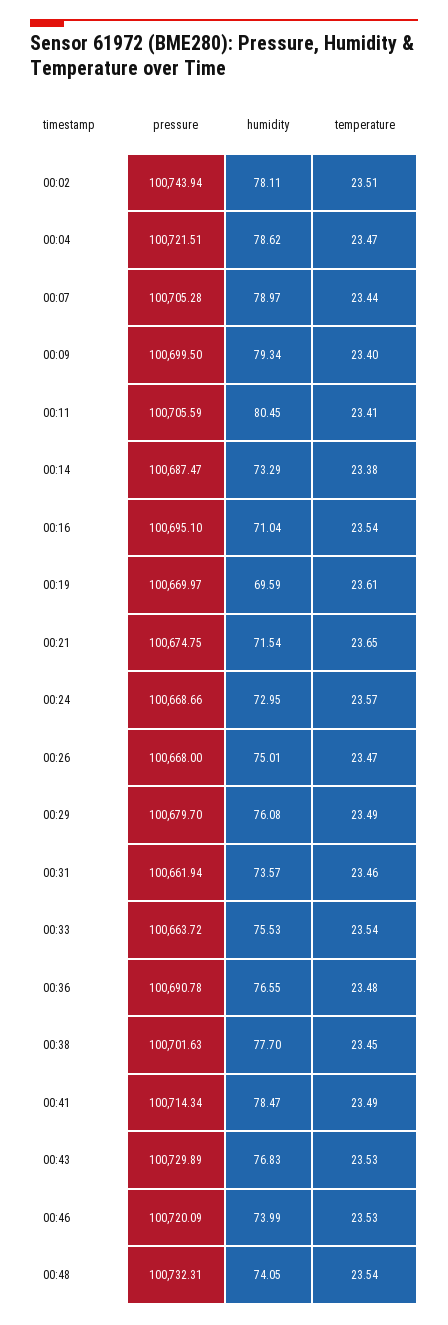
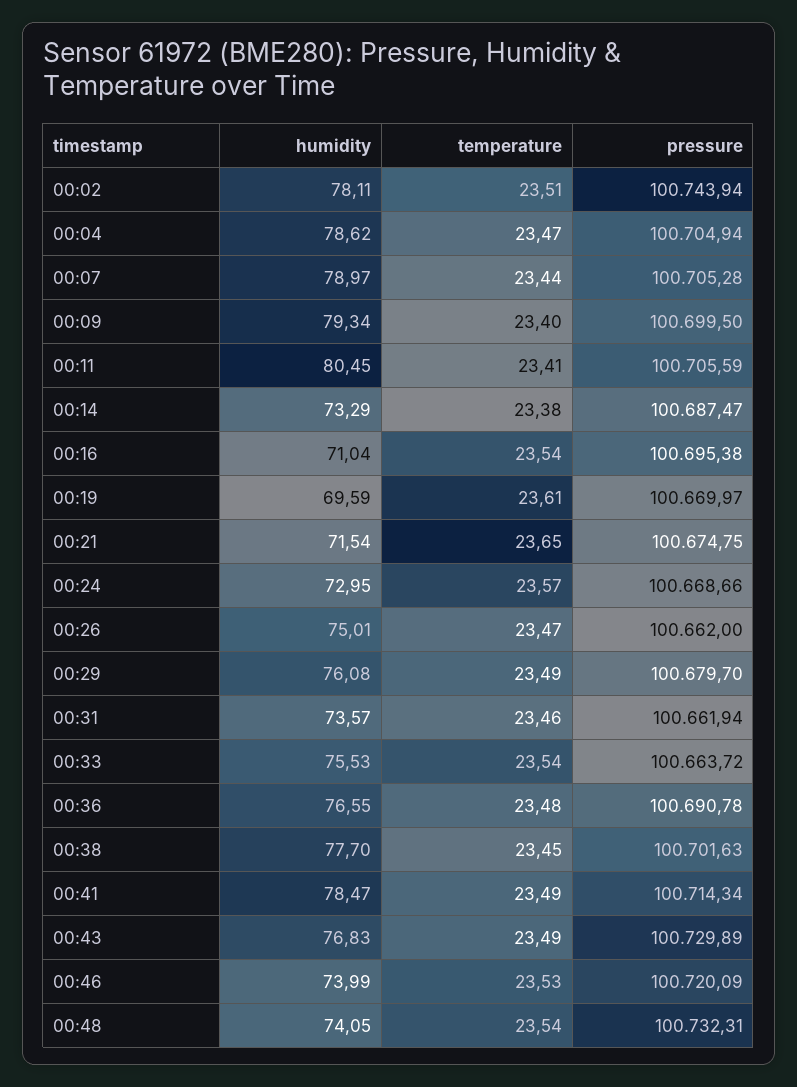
pressure, 00:04: 100721.51 -> 100704.94
pressure, 00:16: 100695.1 -> 100695.38
pressure, 00:26: 100668 -> 100662
temperature, 00:43: 23.53 -> 23.49

